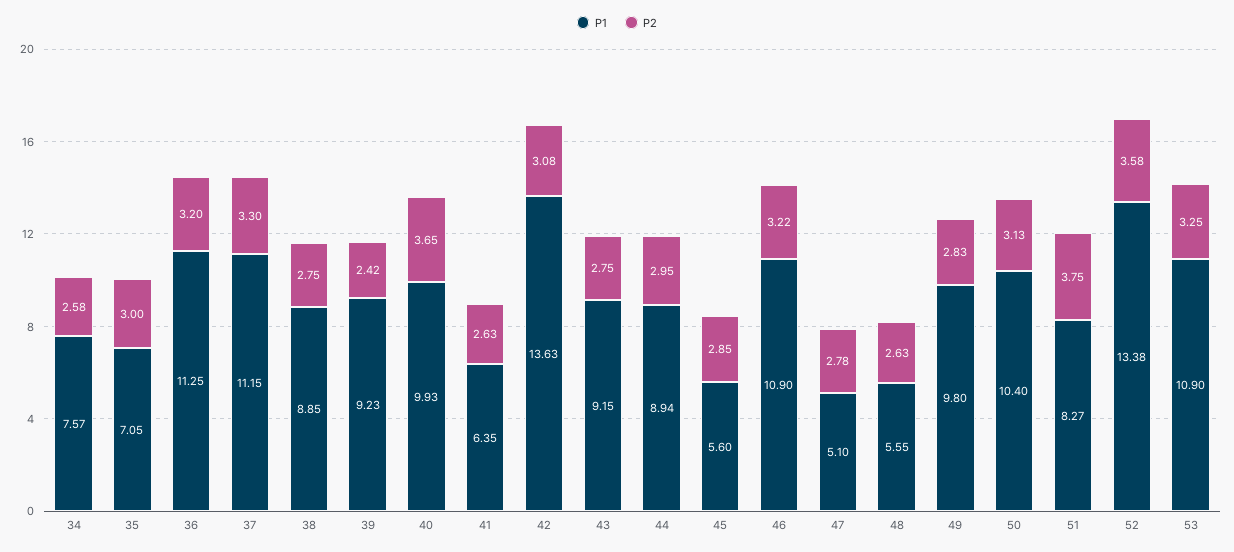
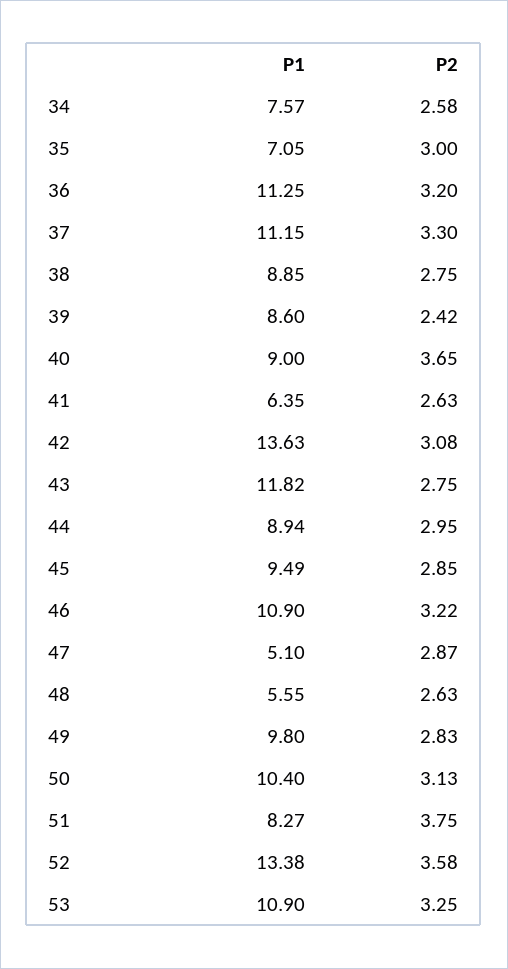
P1, 39: 9.23 -> 8.6
P1, 40: 9.93 -> 9
P1, 43: 9.15 -> 11.82
P1, 45: 5.6 -> 9.49
P2, 47: 2.78 -> 2.87

